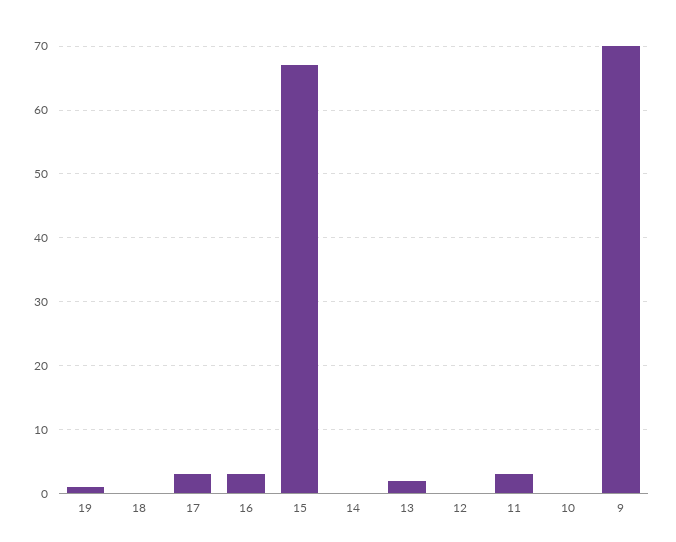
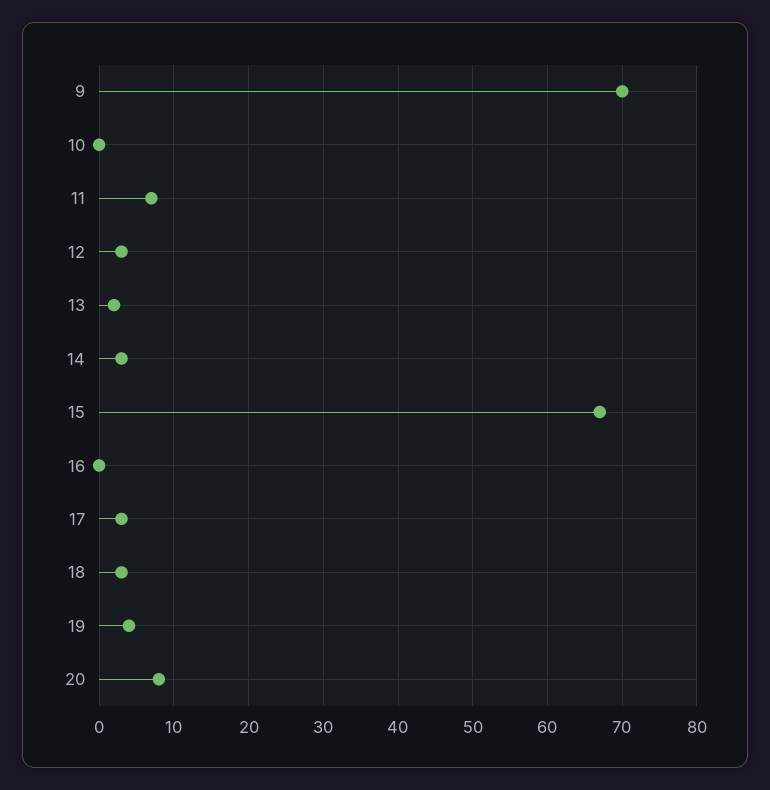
19: 1 -> 4
18: 0 -> 3
16: 3 -> 0
14: 0 -> 3
12: 0 -> 3
11: 3 -> 7
20: none -> 8

